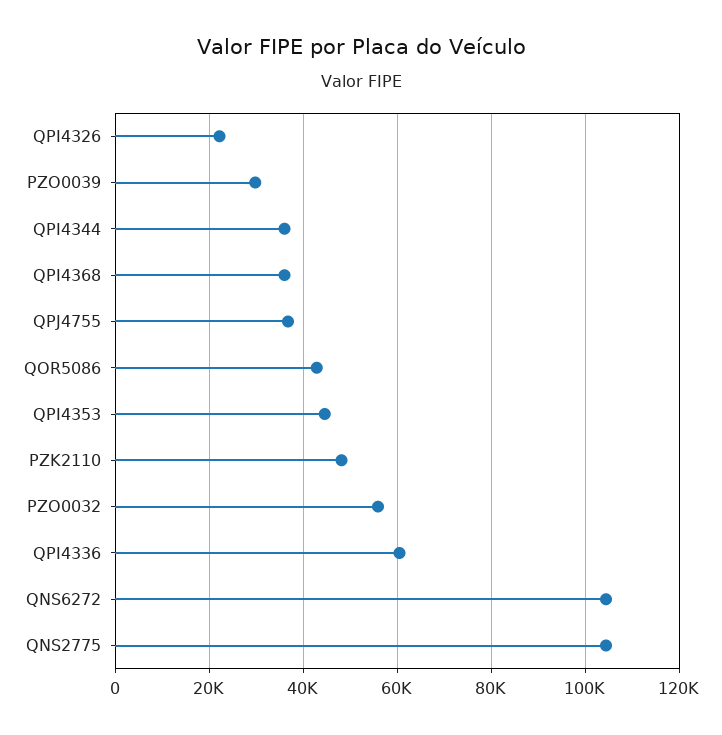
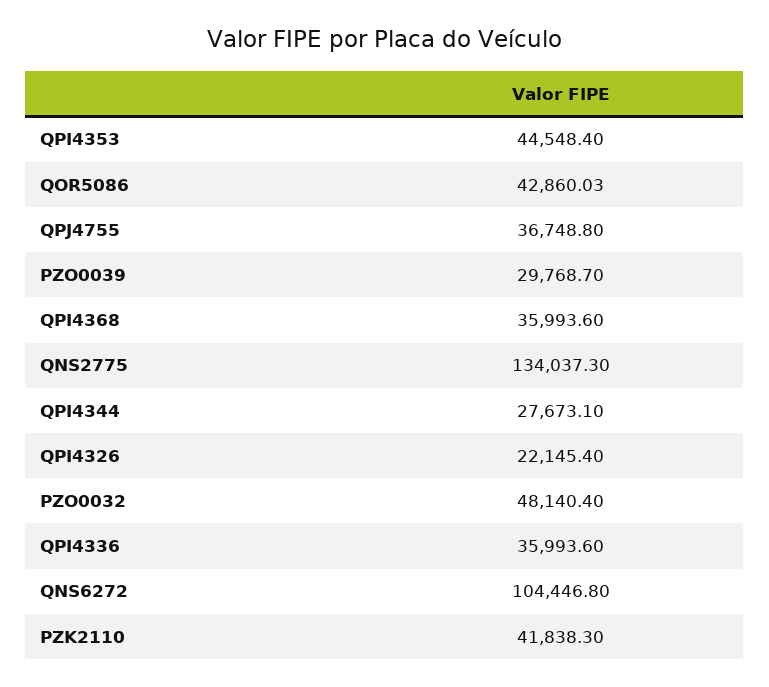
QPI4344: 36000 -> 27673.1
PZK2110: 48000 -> 41838.3
PZO0032: 56000 -> 48140.4
QPI4336: 60000 -> 35993.6
QNS2775: 104000 -> 134037.3

